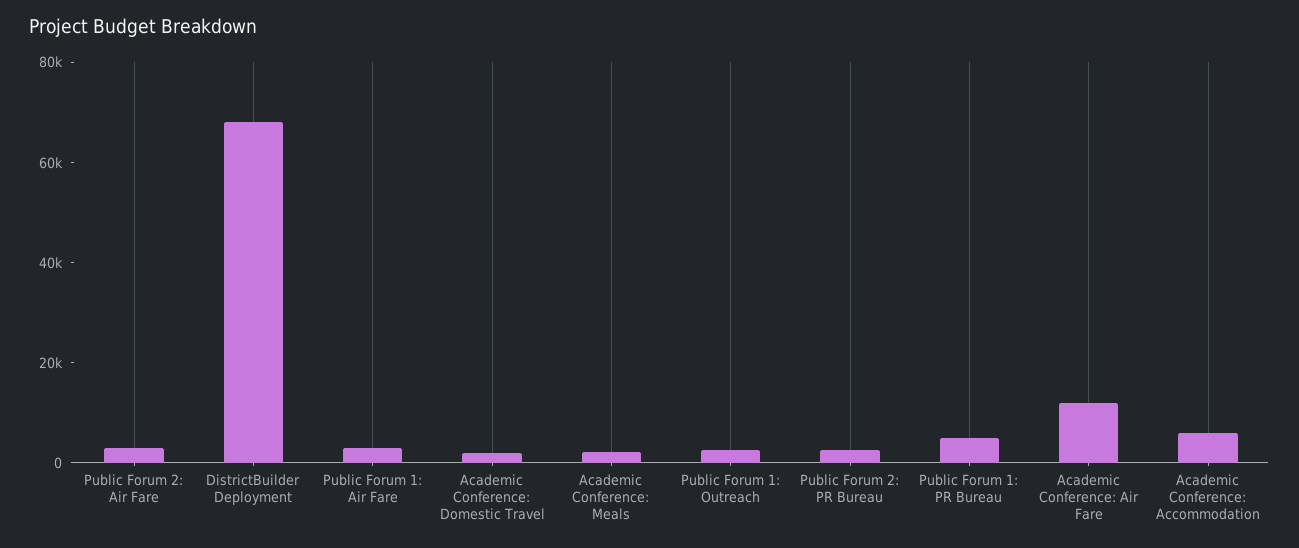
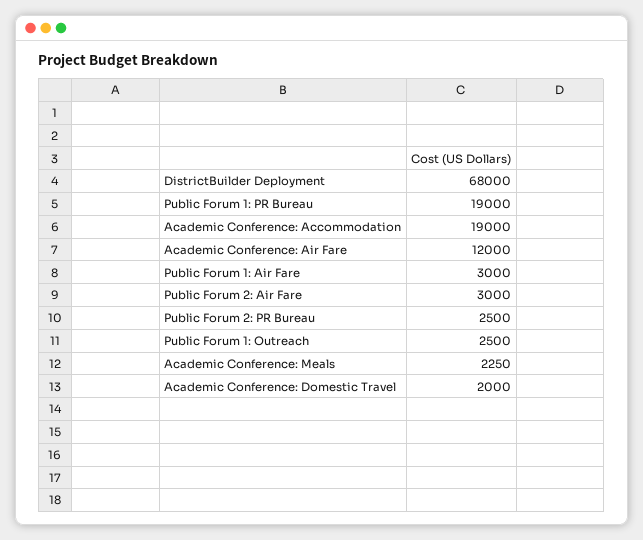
Public Forum 1: PR Bureau: 5000 -> 19000
Academic Conference: Accommodation: 5000 -> 19000

